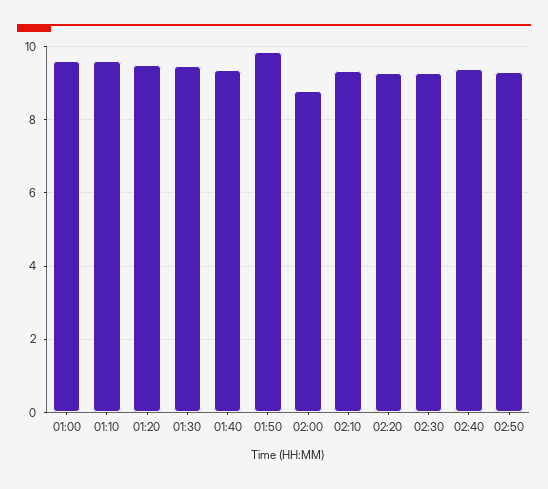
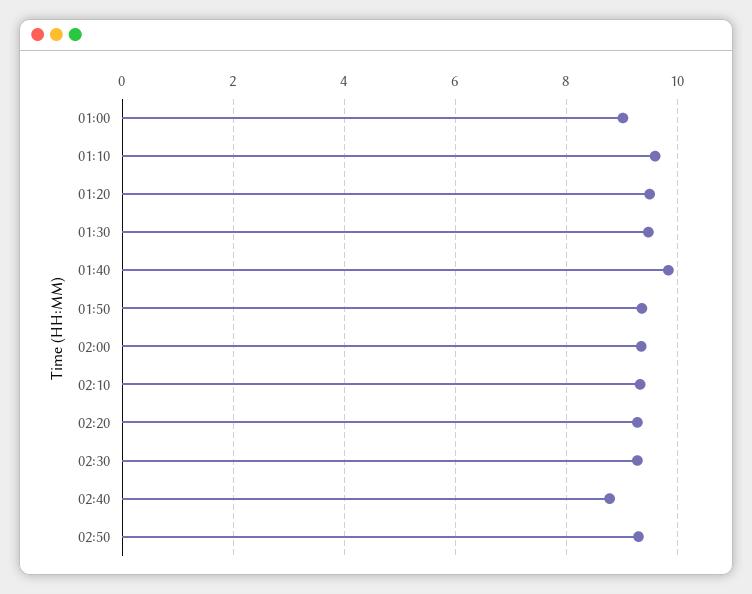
01:00: 9.6 -> 9
01:40: 9.4 -> 9.8
01:50: 9.8 -> 9.4
02:00: 8.8 -> 9.4
02:40: 9.4 -> 8.8

